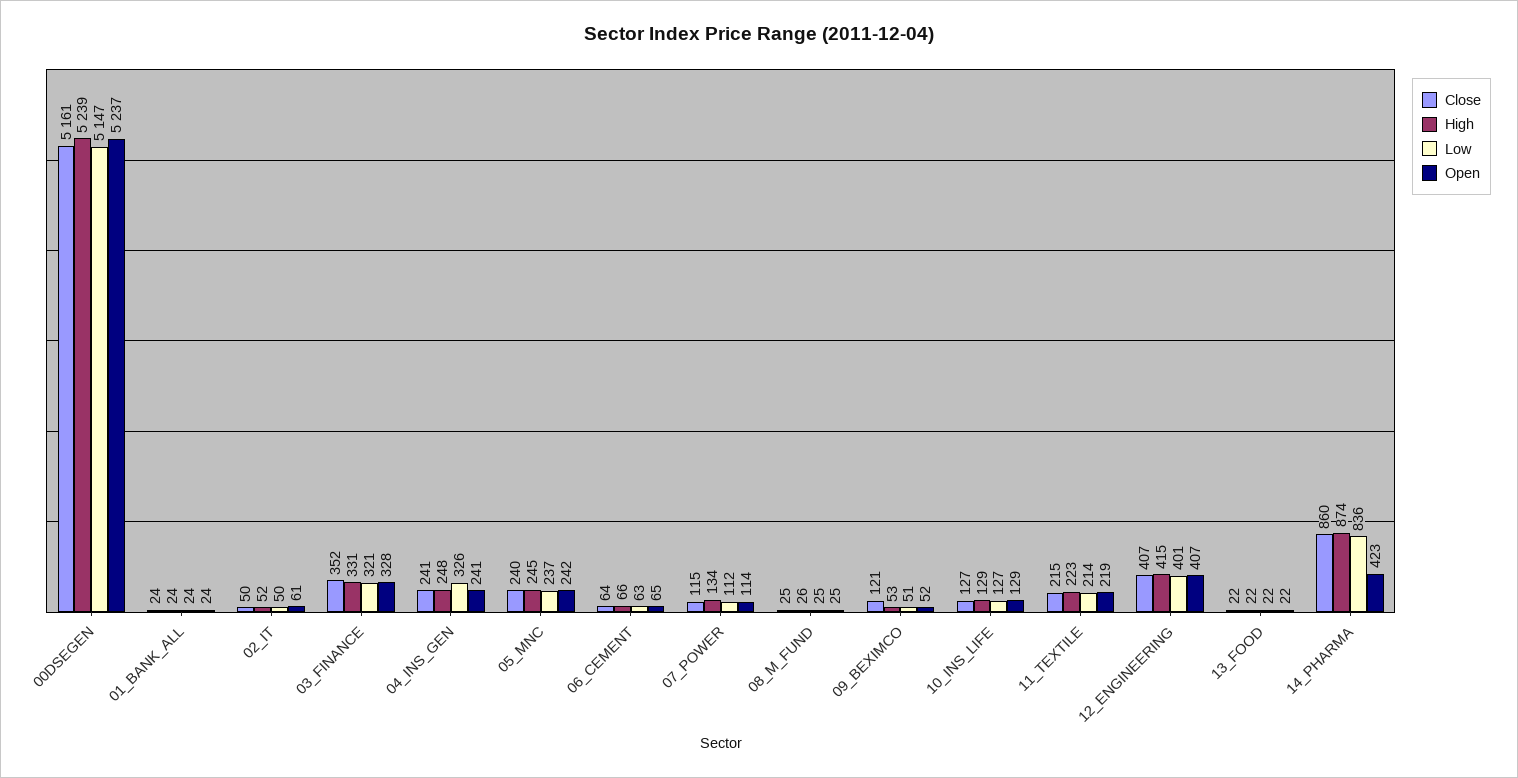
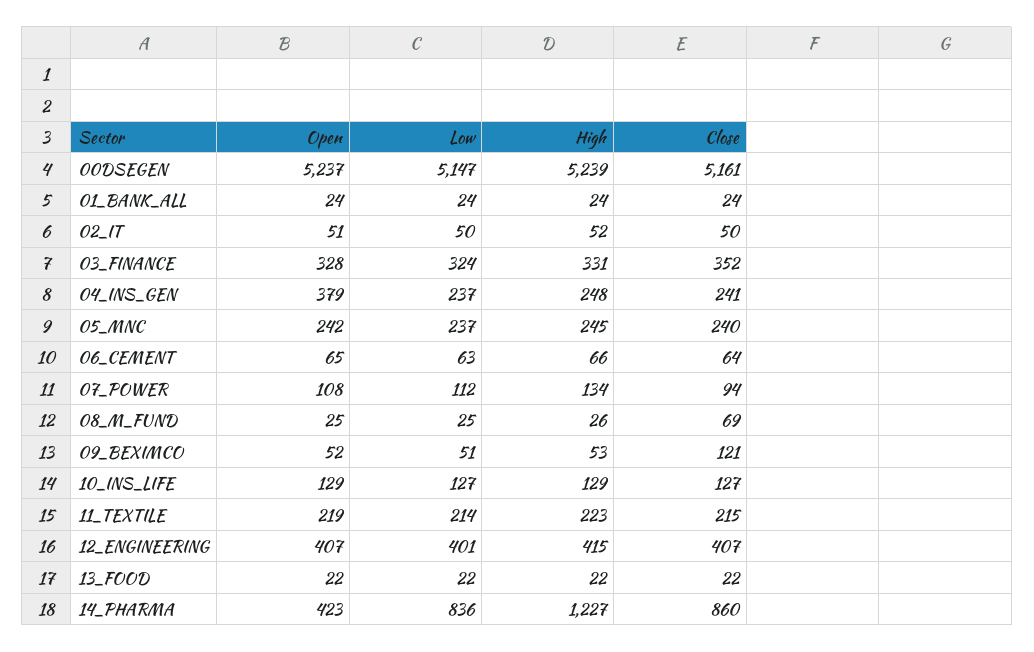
Open, 02_IT: 61 -> 51
Low, 03_FINANCE: 321 -> 324
Low, 04_INS_GEN: 326 -> 237
Open, 04_INS_GEN: 241 -> 379
Close, 07_POWER: 115 -> 94
Open, 07_POWER: 114 -> 108
Close, 08_M_FUND: 25 -> 69
High, 14_PHARMA: 874 -> 1227

